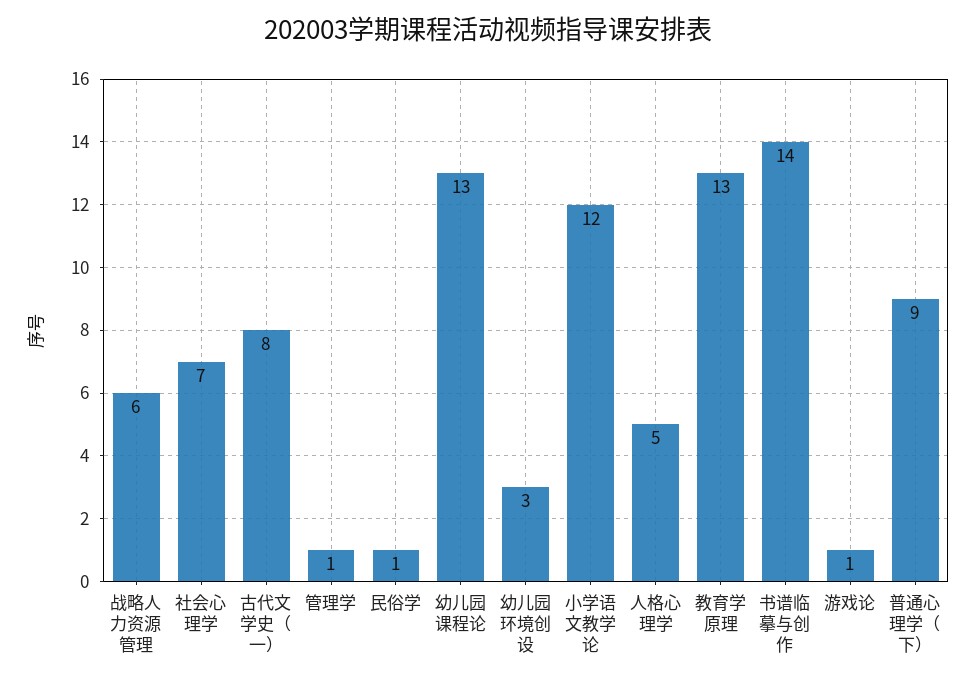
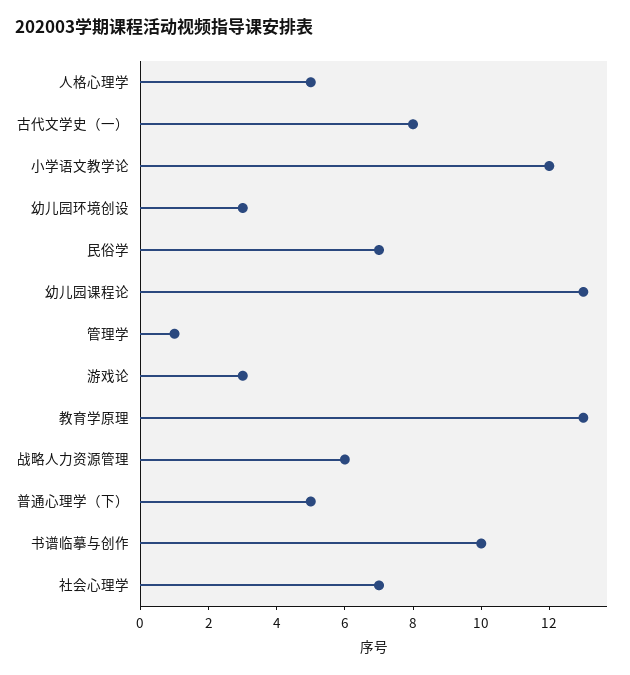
民俗学: 1 -> 7
书谱临摹与创作: 14 -> 10
游戏论: 1 -> 3
普通心理学（下）: 9 -> 5

